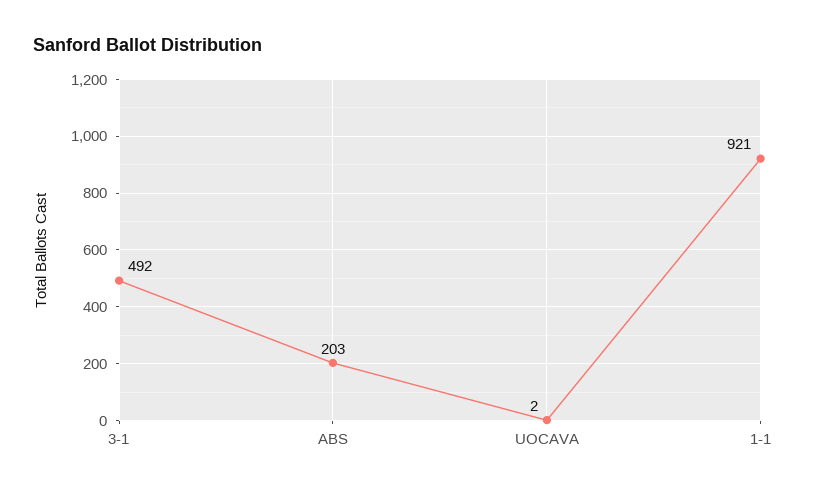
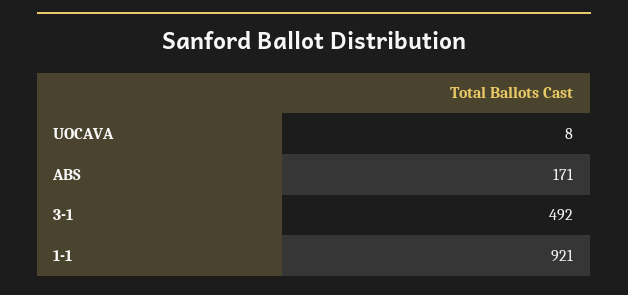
ABS: 203 -> 171
UOCAVA: 2 -> 8

